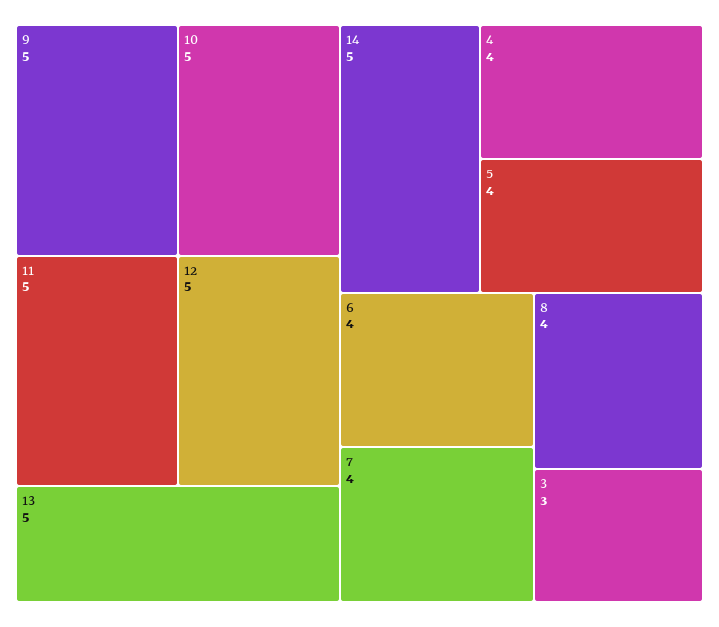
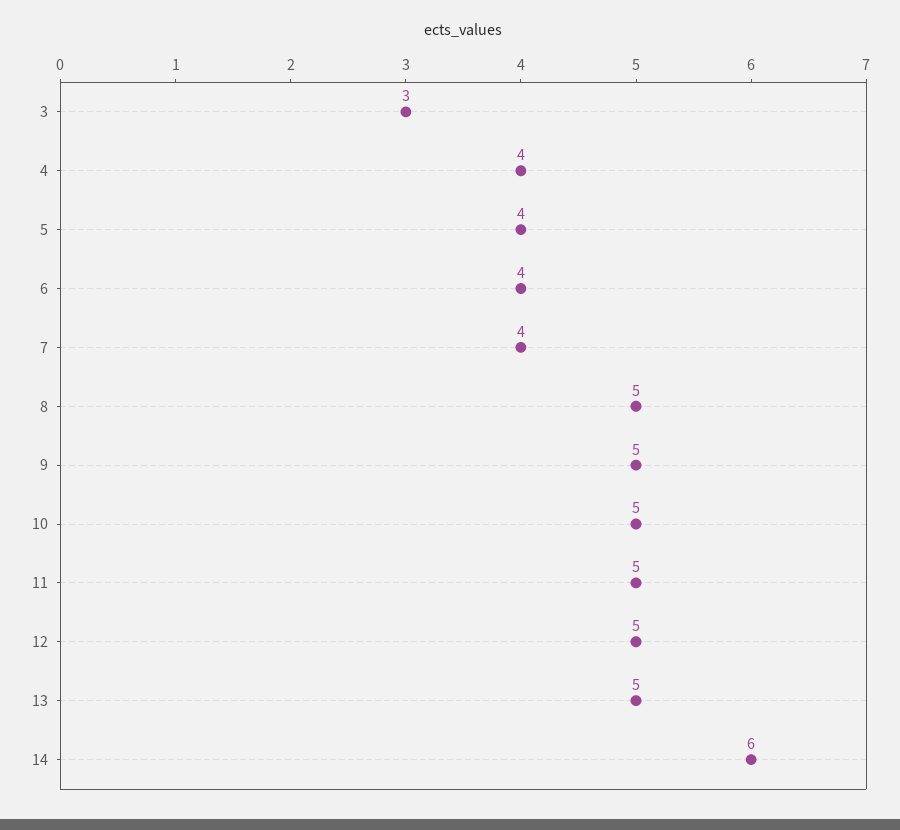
14: 5 -> 6
8: 4 -> 5

